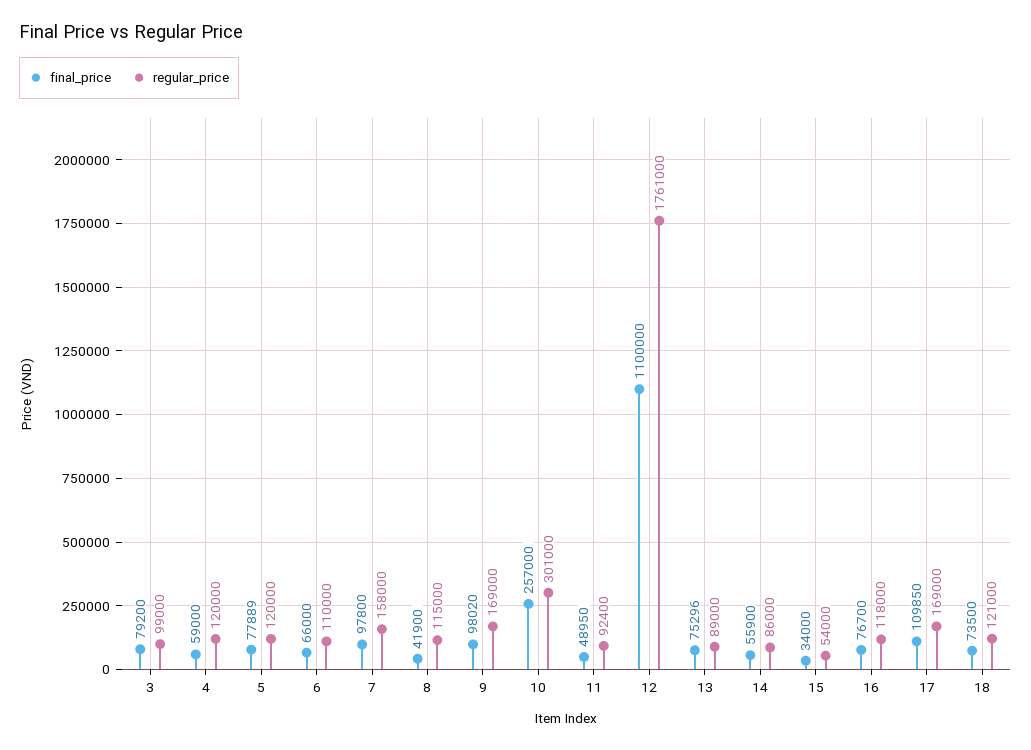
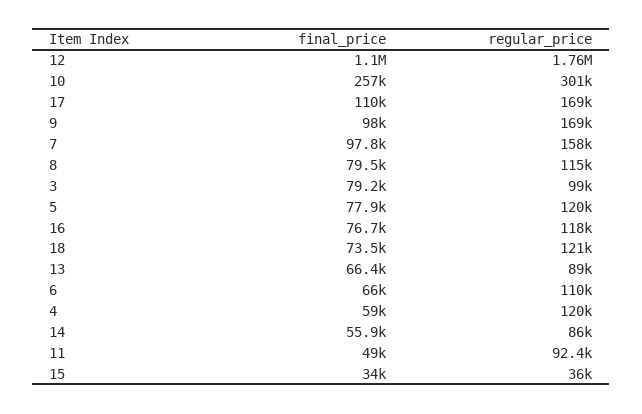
final_price, 8: 41900 -> 79500
final_price, 13: 75296 -> 66400
regular_price, 15: 54000 -> 36000

